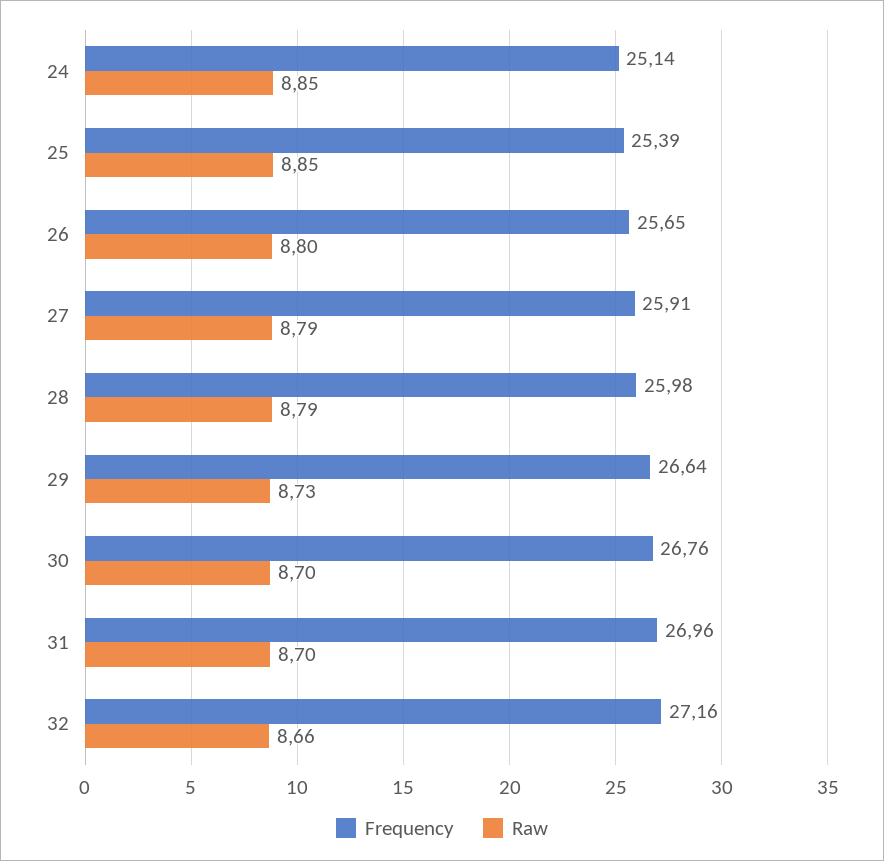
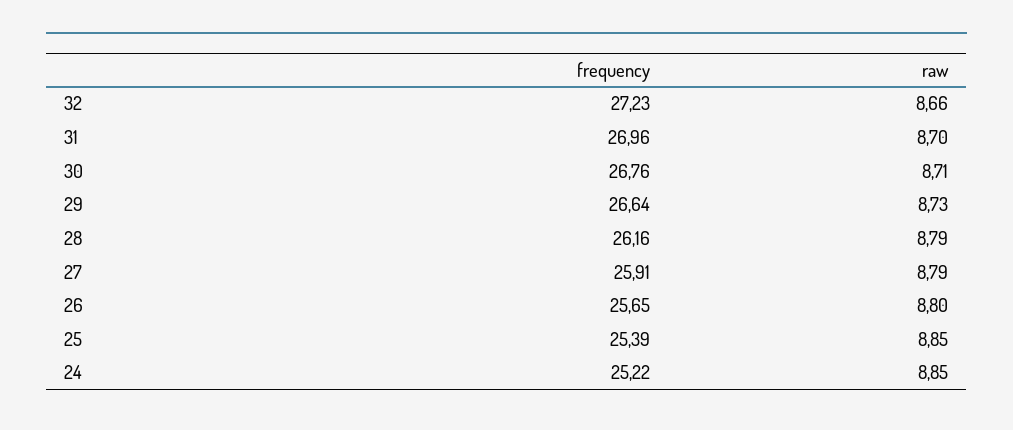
Frequency, 24: 25.14 -> 25.22
Frequency, 28: 25.98 -> 26.16
Raw, 30: 8.7 -> 8.71
Frequency, 32: 27.16 -> 27.23

